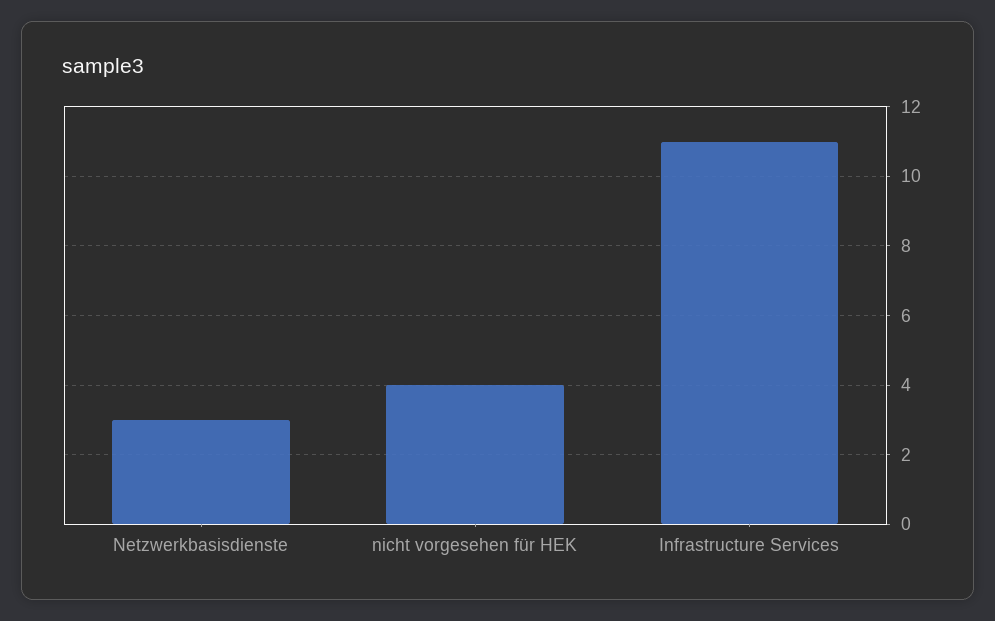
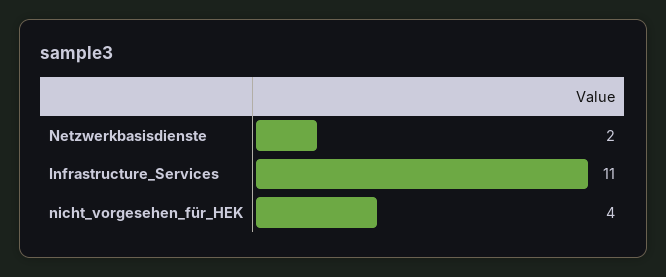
Netzwerkbasisdienste: 3 -> 2

